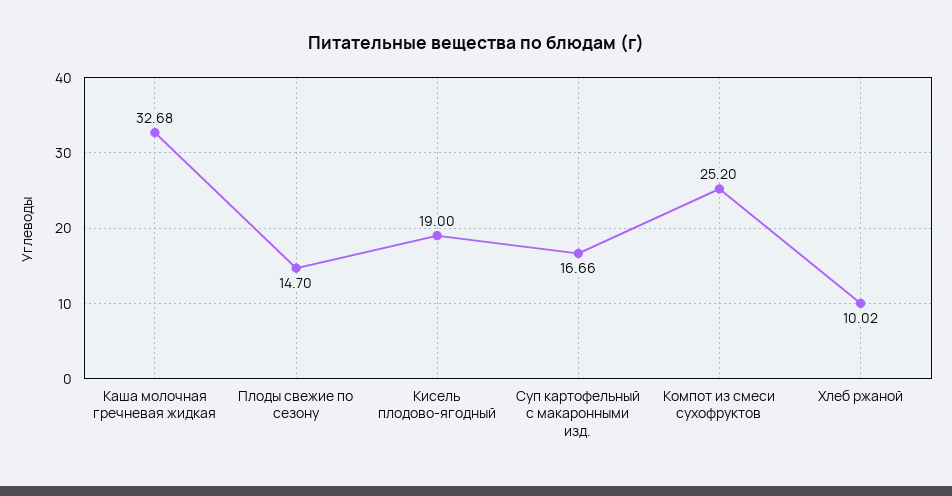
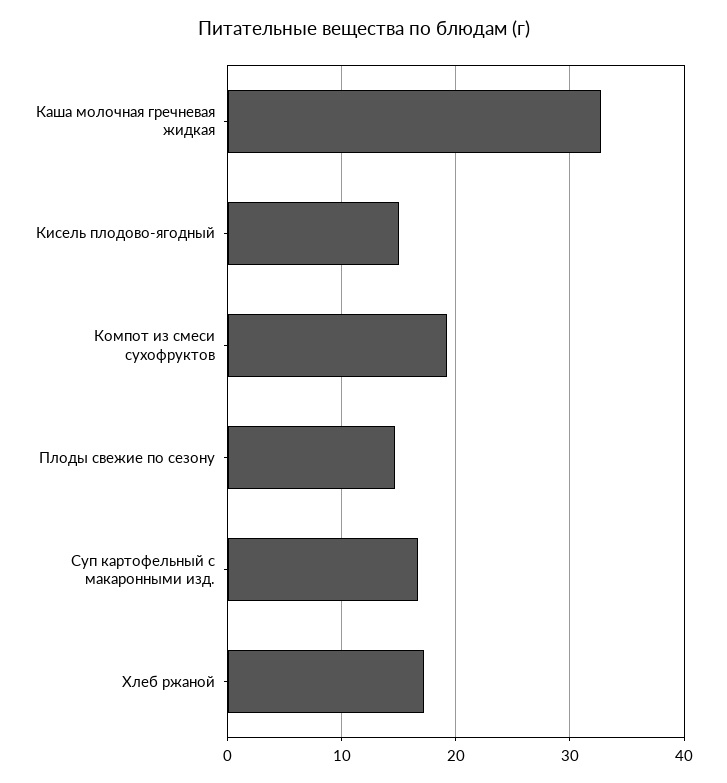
Кисель плодово-ягодный: 19 -> 15
Компот из смеси сухофруктов: 25.2 -> 19
Хлеб ржаной: 10.02 -> 17

